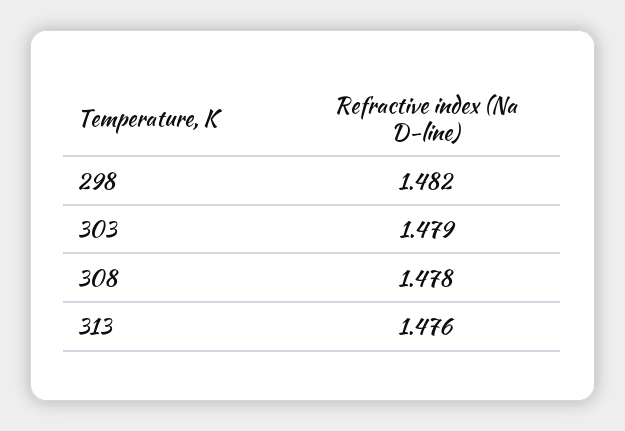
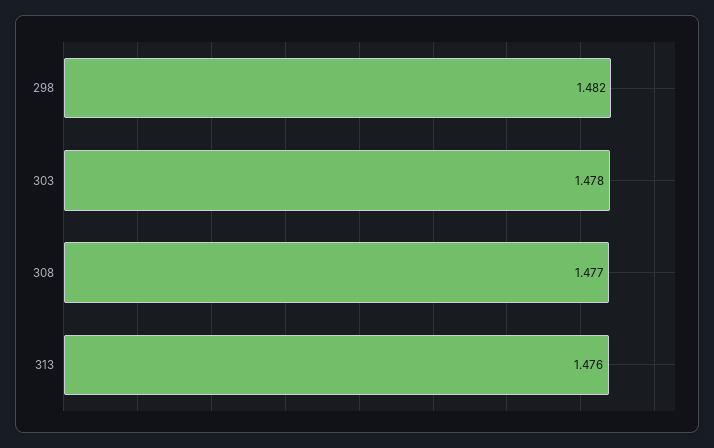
303: 1.479 -> 1.478
308: 1.478 -> 1.477

